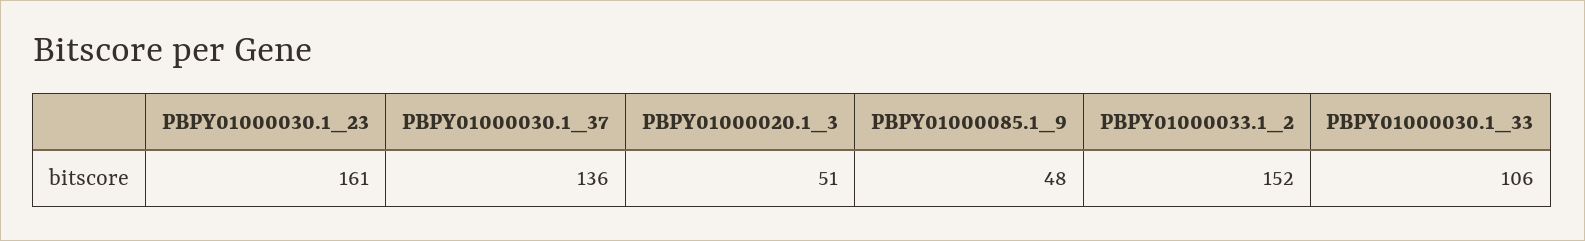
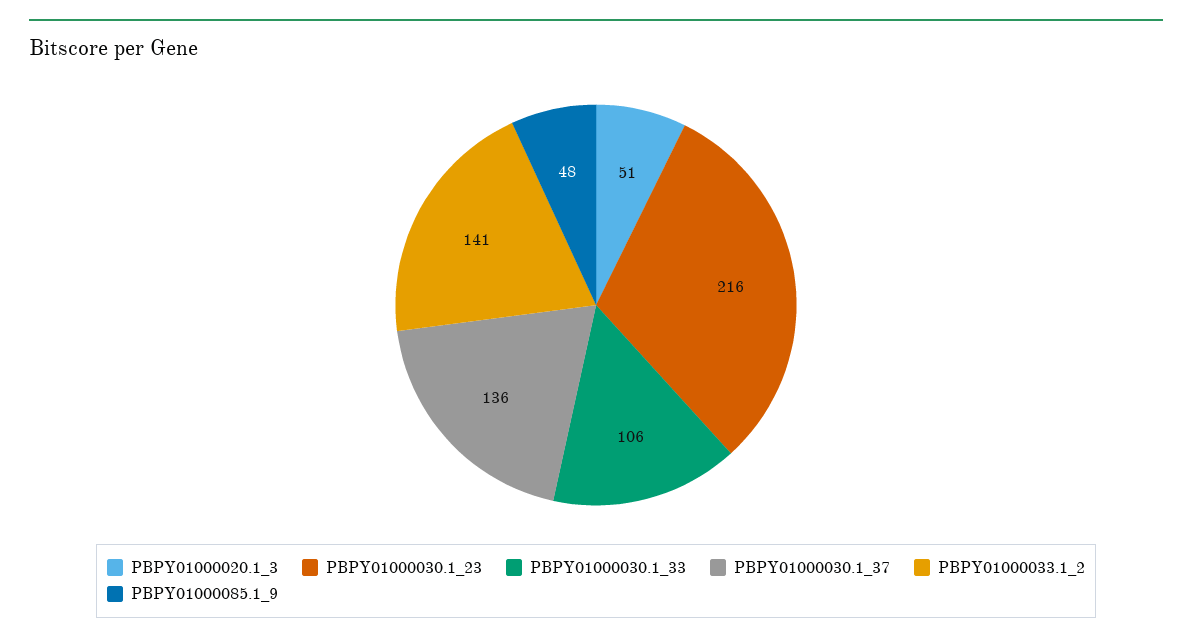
PBPY01000030.1_23: 161 -> 216
PBPY01000033.1_2: 152 -> 141

